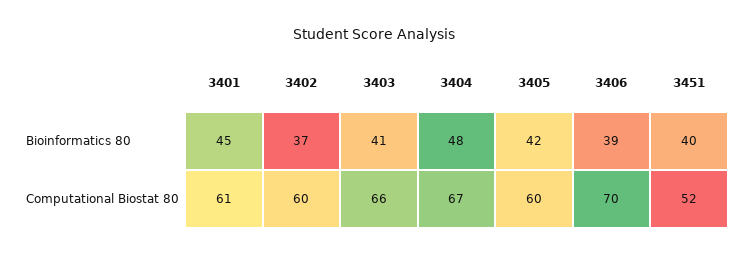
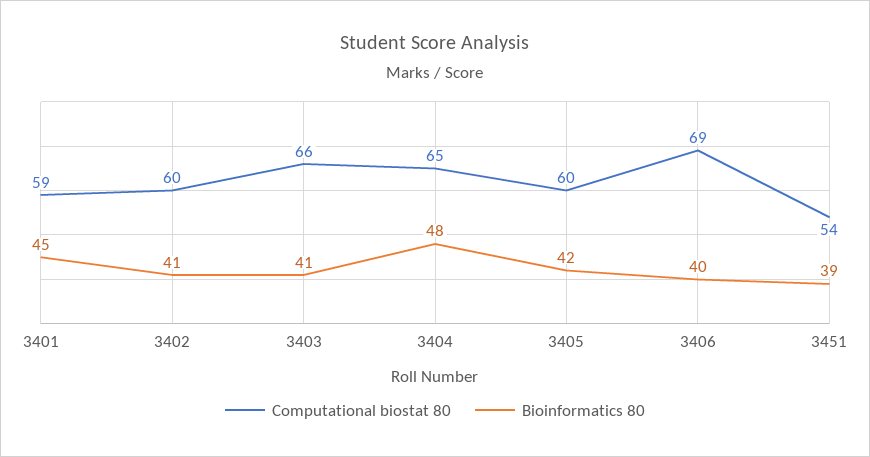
Bioinformatics 80, 3402: 37 -> 41
Bioinformatics 80, 3406: 39 -> 40
Bioinformatics 80, 3451: 40 -> 39
Computational Biostat 80, 3401: 61 -> 59
Computational Biostat 80, 3404: 67 -> 65
Computational Biostat 80, 3406: 70 -> 69
Computational Biostat 80, 3451: 52 -> 54

